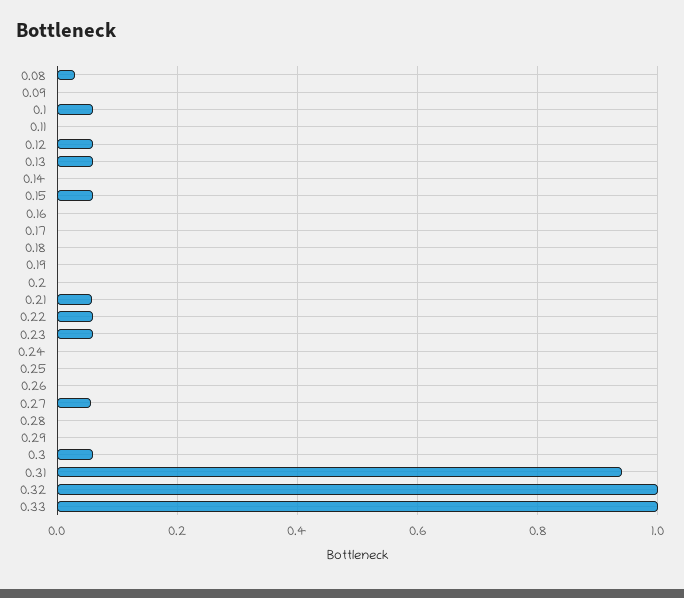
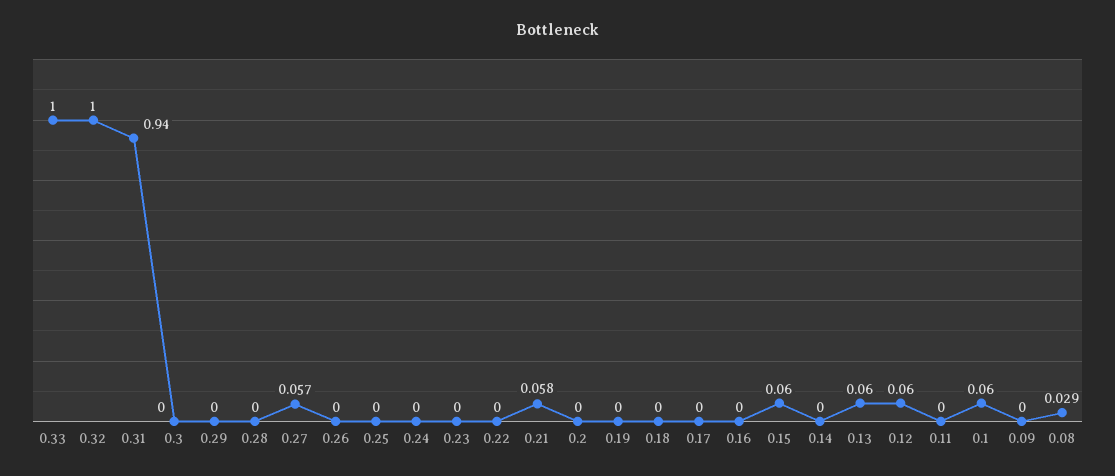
0.22: 0.06 -> 0
0.23: 0.06 -> 0
0.3: 0.06 -> 0

